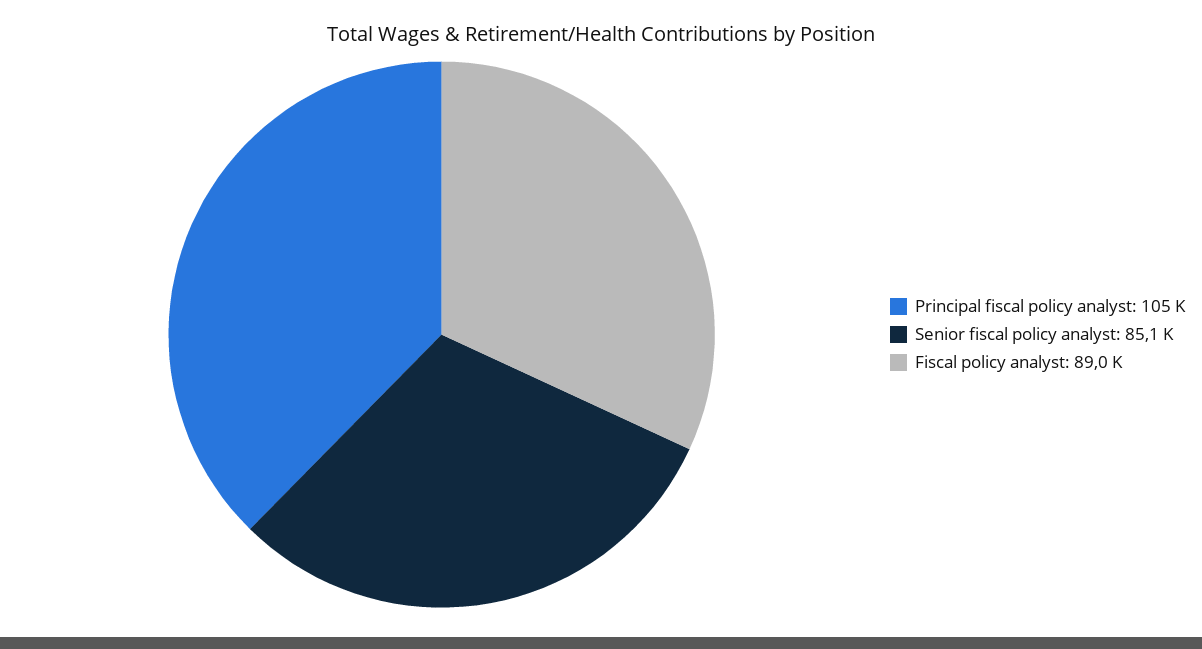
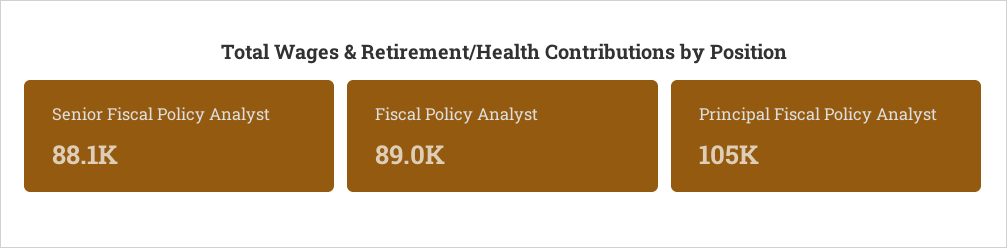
Senior fiscal policy analyst: 85100 -> 88100

